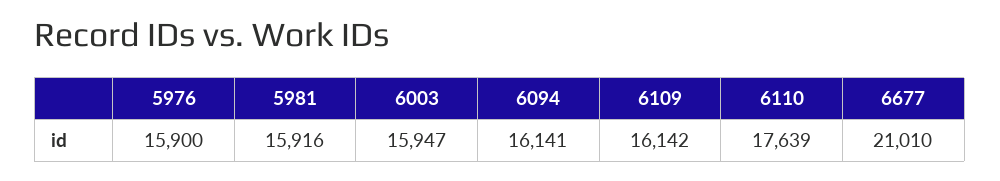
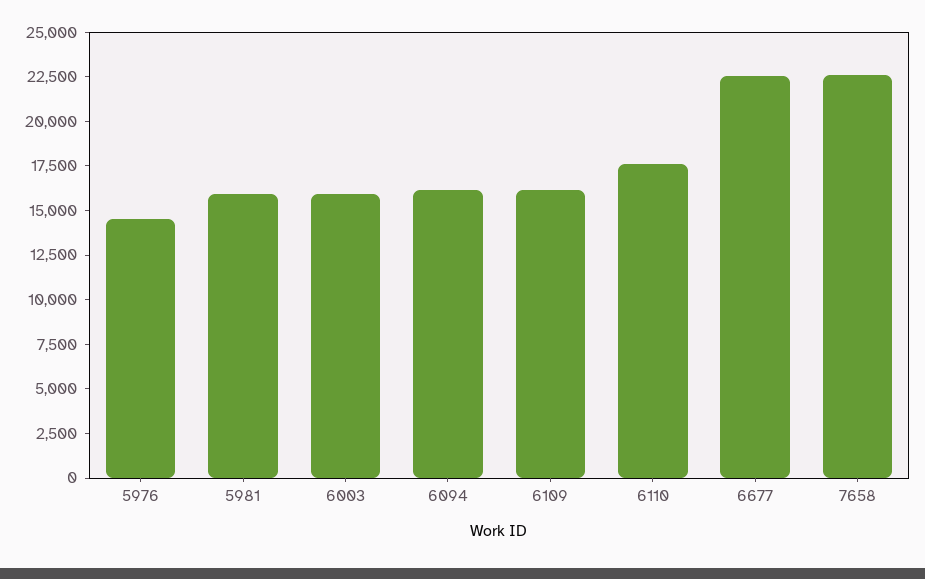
5976: 15900 -> 14500
6677: 21010 -> 22500
7658: none -> 22500

